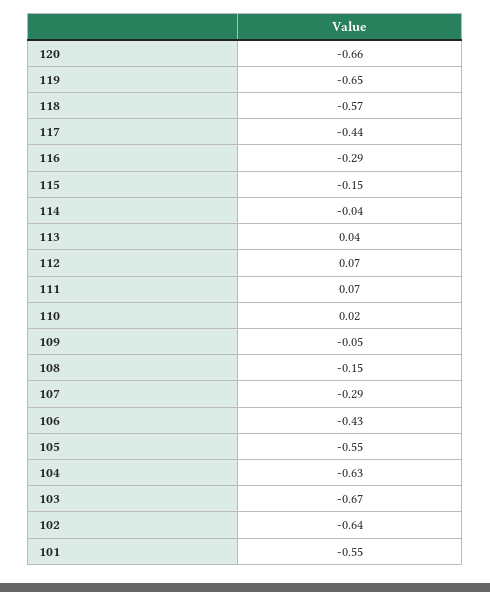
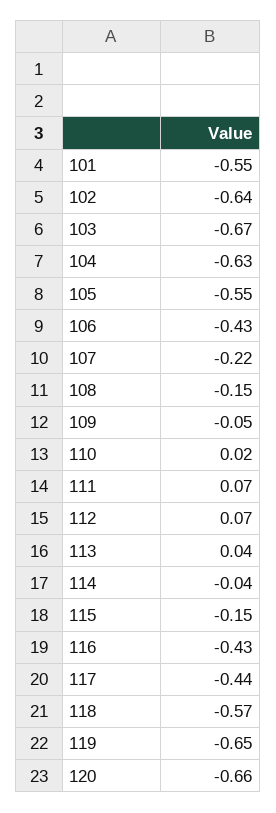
116: -0.29 -> -0.43
107: -0.29 -> -0.22

